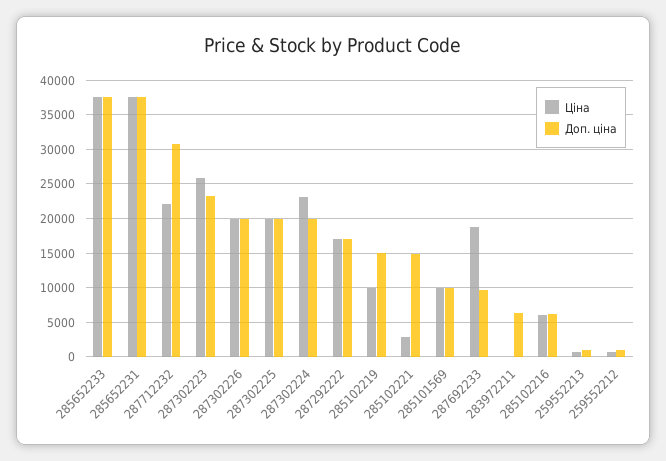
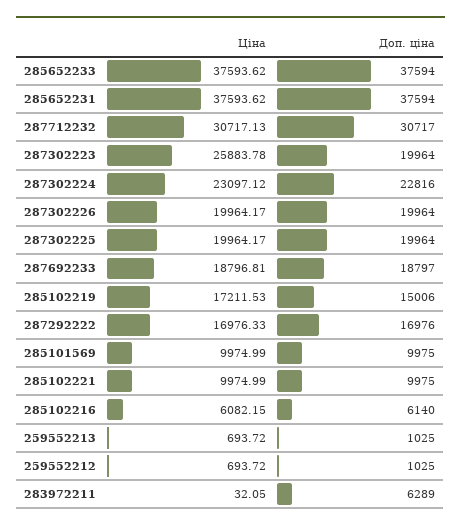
Ціна, 287712232: 22000 -> 30717.13
Доп. ціна, 287302223: 23000 -> 19964
Доп. ціна, 287302224: 20000 -> 22816
Ціна, 285102219: 10000 -> 17211.53
Ціна, 285102221: 3000 -> 9974.99
Доп. ціна, 285102221: 15000 -> 9975
Доп. ціна, 287692233: 10000 -> 18797

